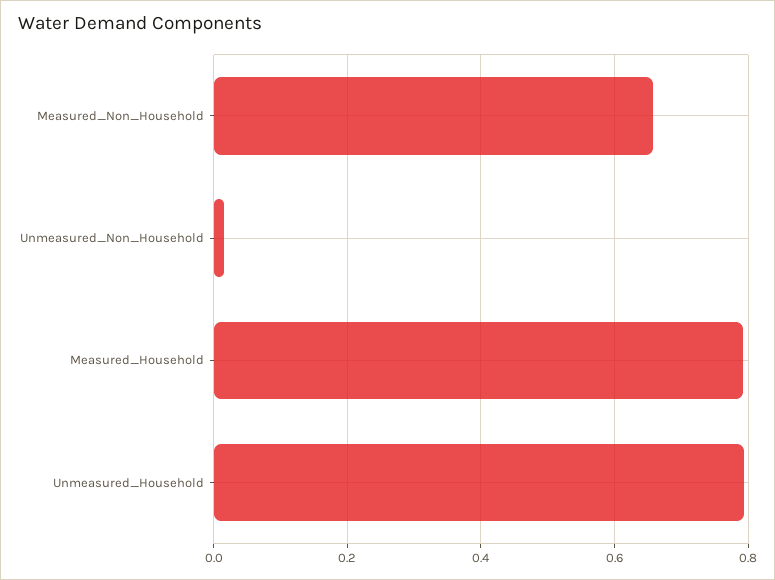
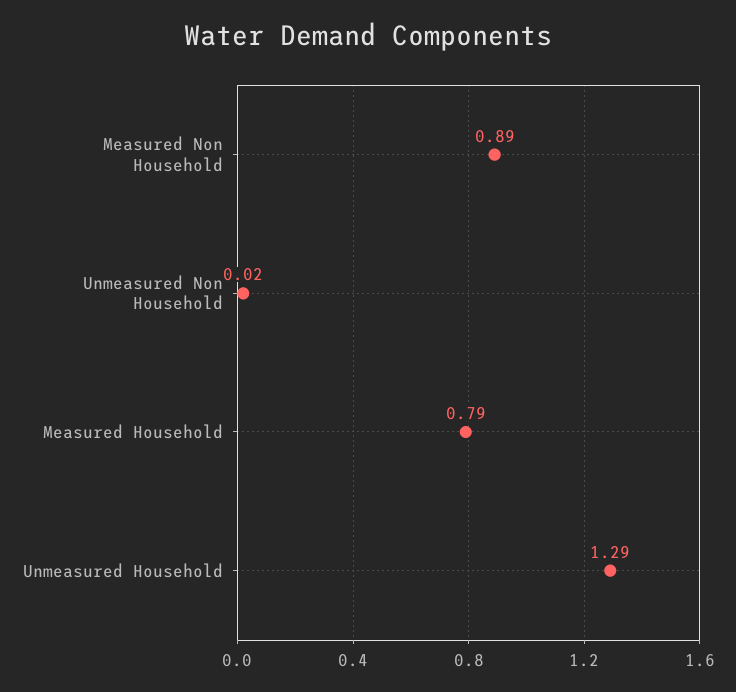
Measured_Non_Household: 0.66 -> 0.89
Unmeasured_Household: 0.8 -> 1.29

